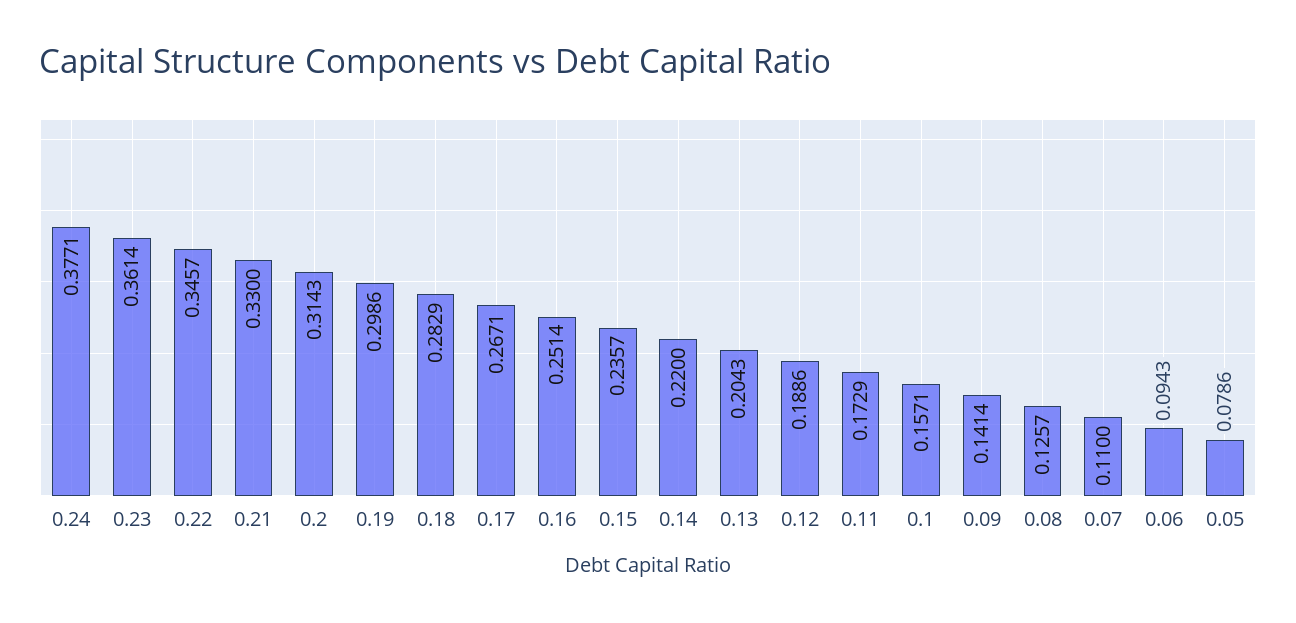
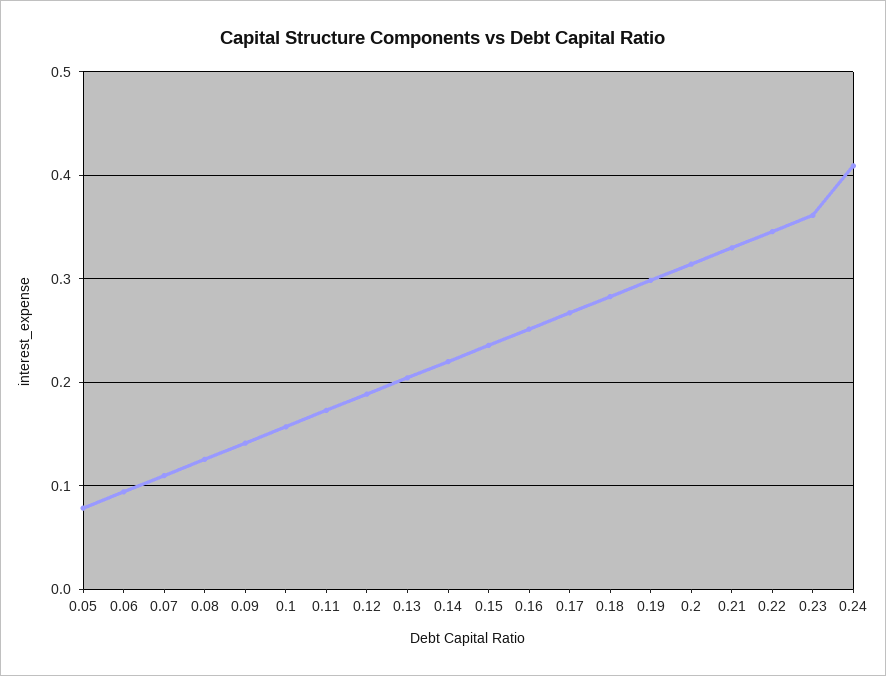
0.24: 0.3771 -> 0.41

